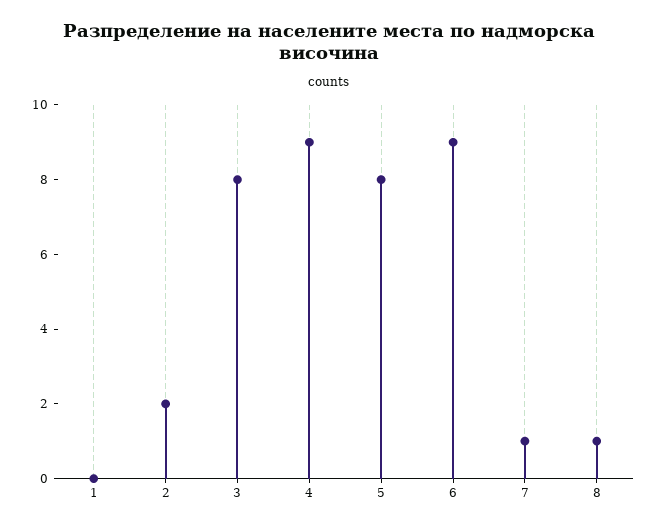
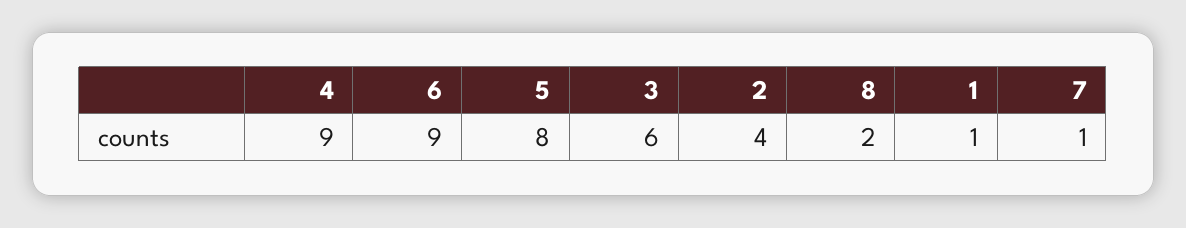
1: 0 -> 1
2: 2 -> 4
3: 8 -> 6
8: 1 -> 2

